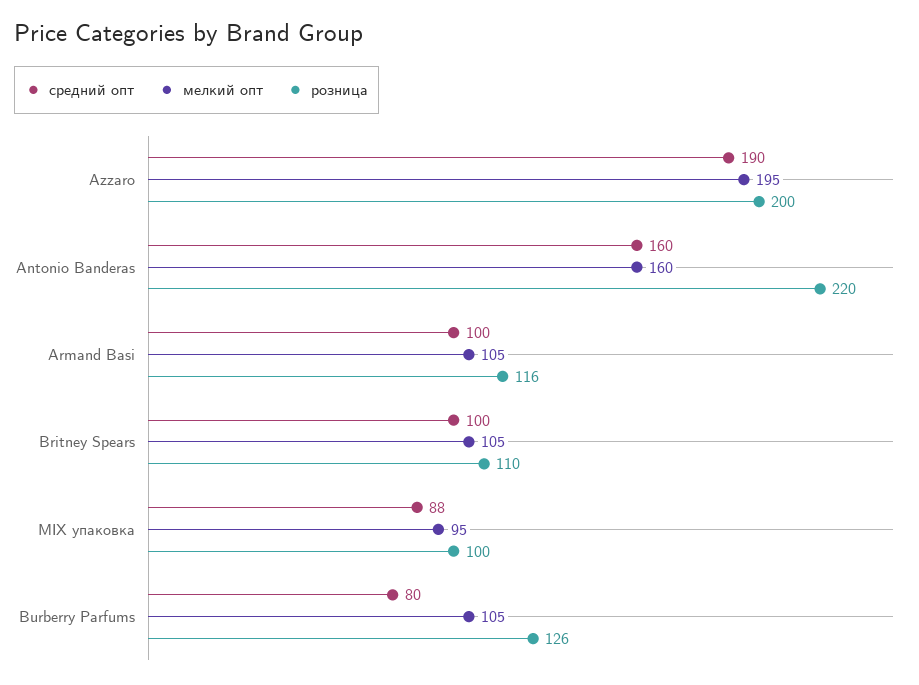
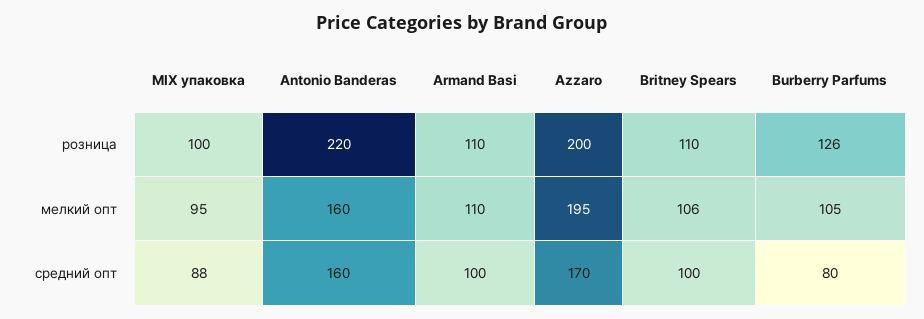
средний опт, Azzaro: 190 -> 170
мелкий опт, Armand Basi: 105 -> 110
розница, Armand Basi: 116 -> 110
мелкий опт, Britney Spears: 105 -> 106

